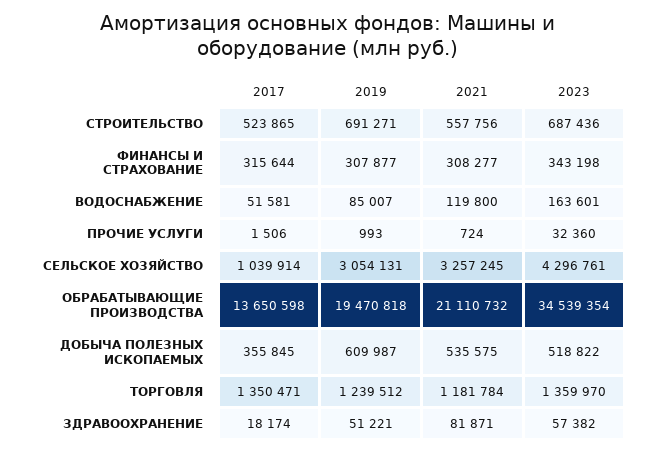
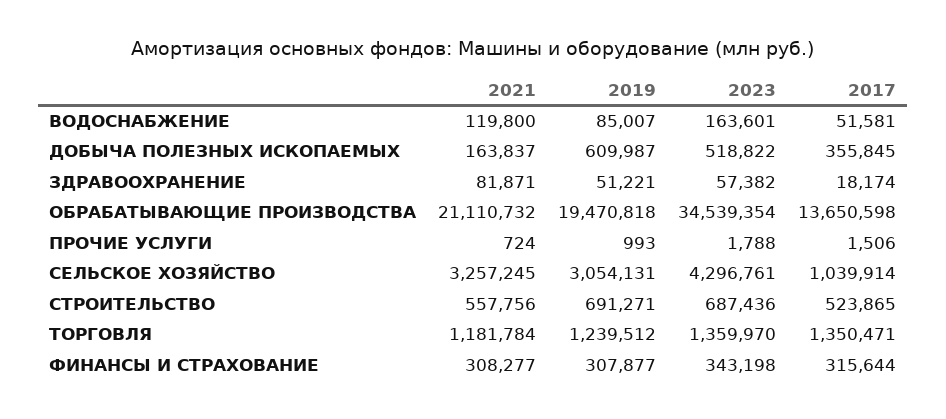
2023, ПРОЧИЕ УСЛУГИ: 32360 -> 1788
2021, ДОБЫЧА ПОЛЕЗНЫХ ИСКОПАЕМЫХ: 535575 -> 163837

